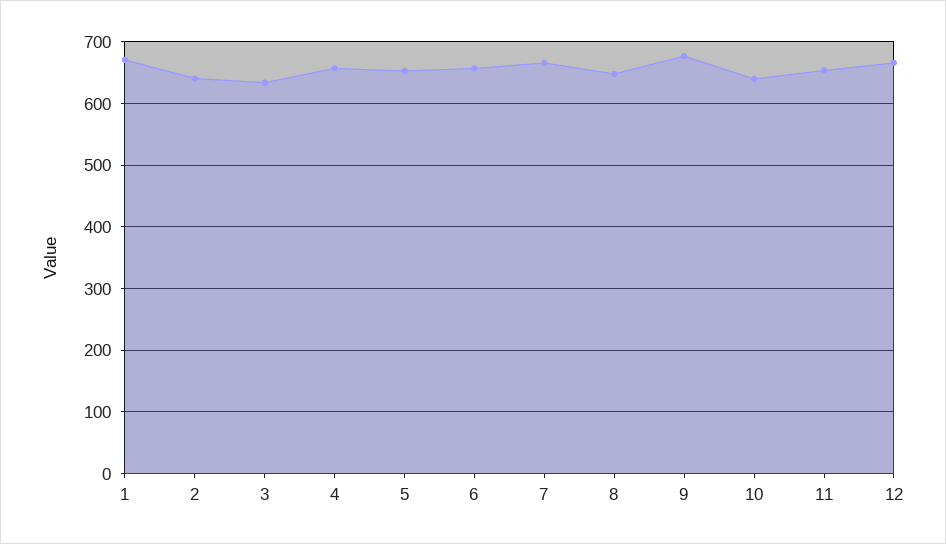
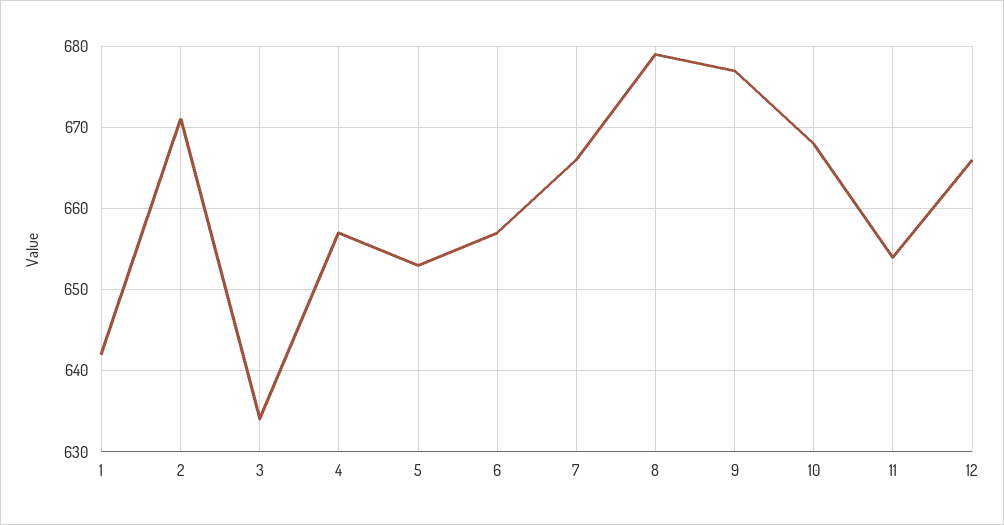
1: 670 -> 642
2: 640 -> 671
8: 650 -> 679
10: 640 -> 668

